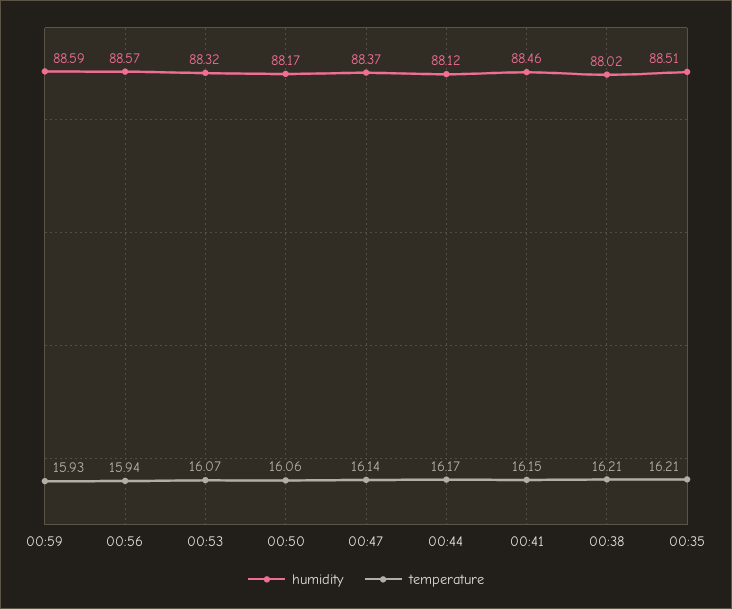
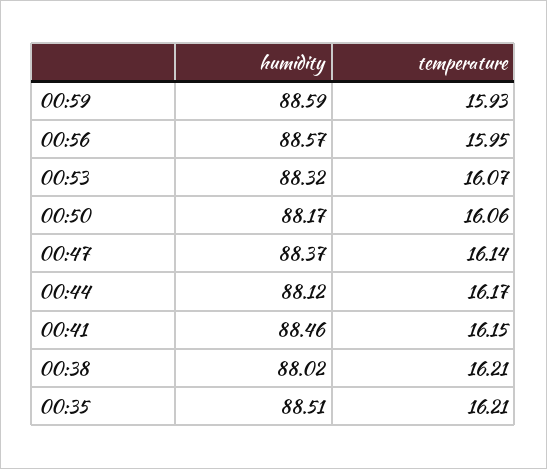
temperature, 00:56: 15.94 -> 15.95

